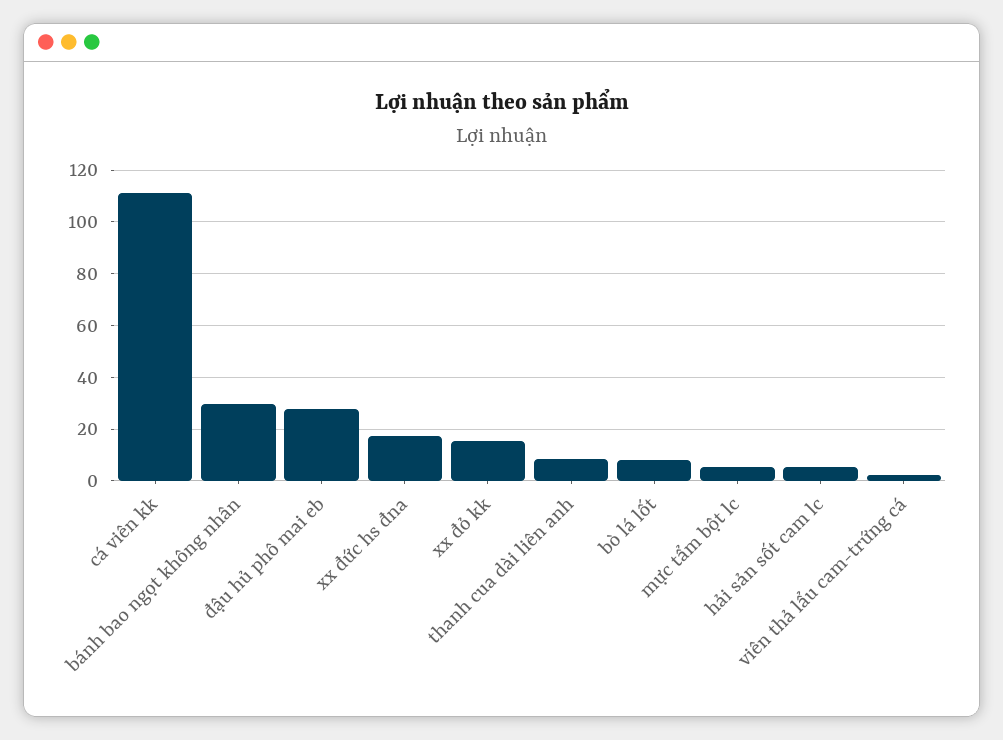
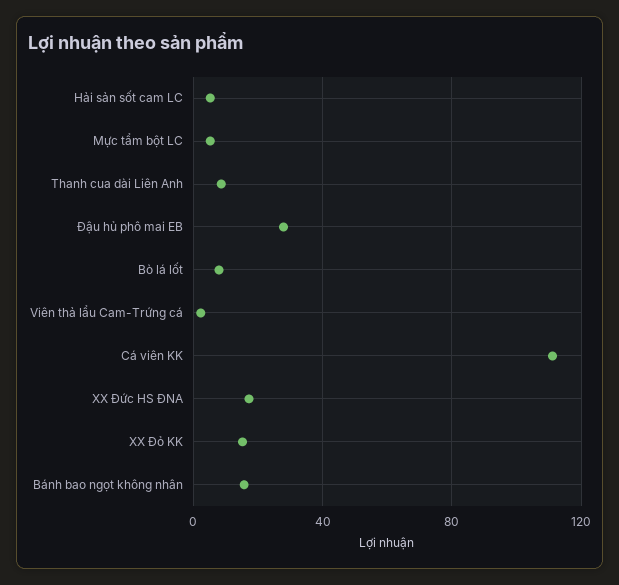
bánh bao ngọt không nhân: 30 -> 15

